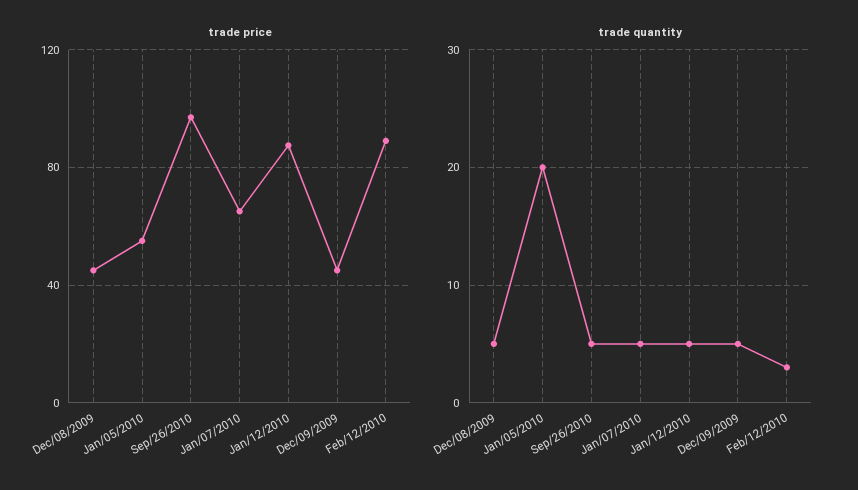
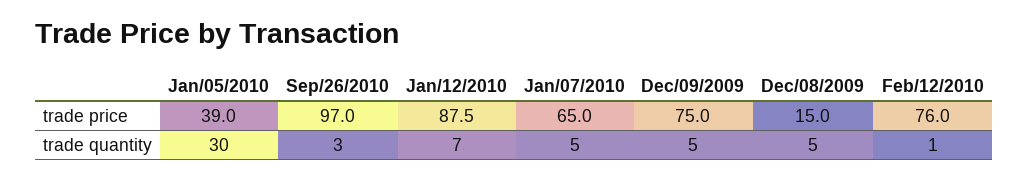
trade price, Dec/08/2009: 45 -> 15
trade price, Jan/05/2010: 55 -> 39
trade price, Dec/09/2009: 45 -> 75
trade price, Feb/12/2010: 90 -> 76
trade quantity, Jan/05/2010: 20 -> 30
trade quantity, Sep/26/2010: 5 -> 3
trade quantity, Jan/12/2010: 5 -> 7
trade quantity, Feb/12/2010: 3 -> 1

